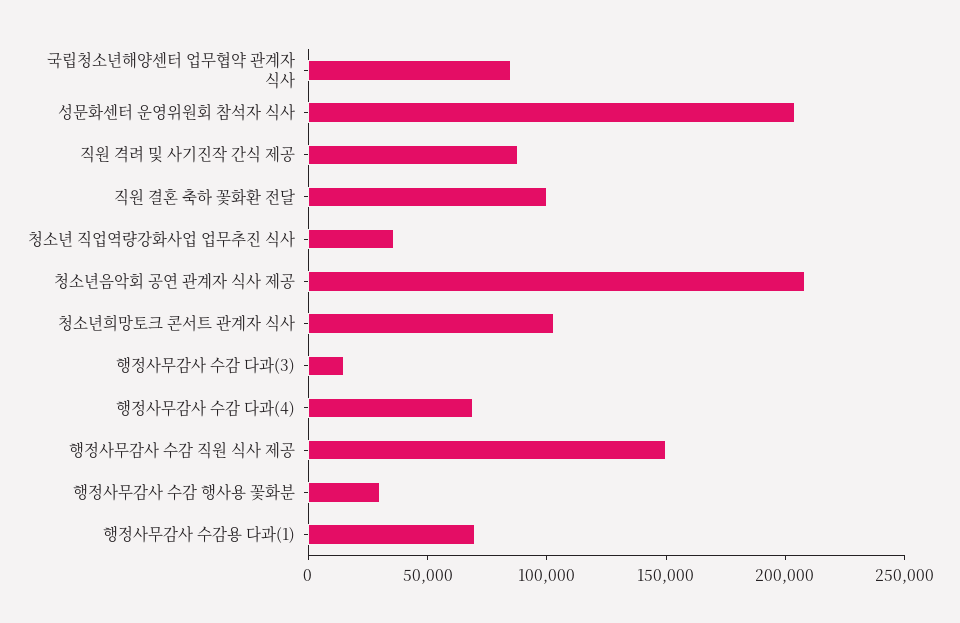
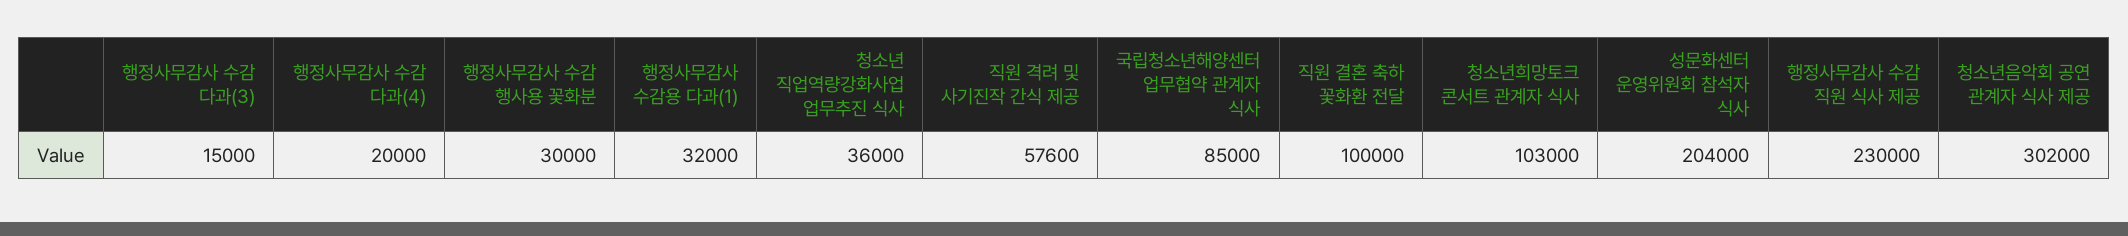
직원 격려 및 사기진작 간식 제공: 90000 -> 57600
청소년음악회 공연 관계자 식사 제공: 210000 -> 302000
행정사무감사 수감 다과(4): 70000 -> 20000
행정사무감사 수감 직원 식사 제공: 150000 -> 230000
행정사무감사 수감용 다과(1): 70000 -> 32000

